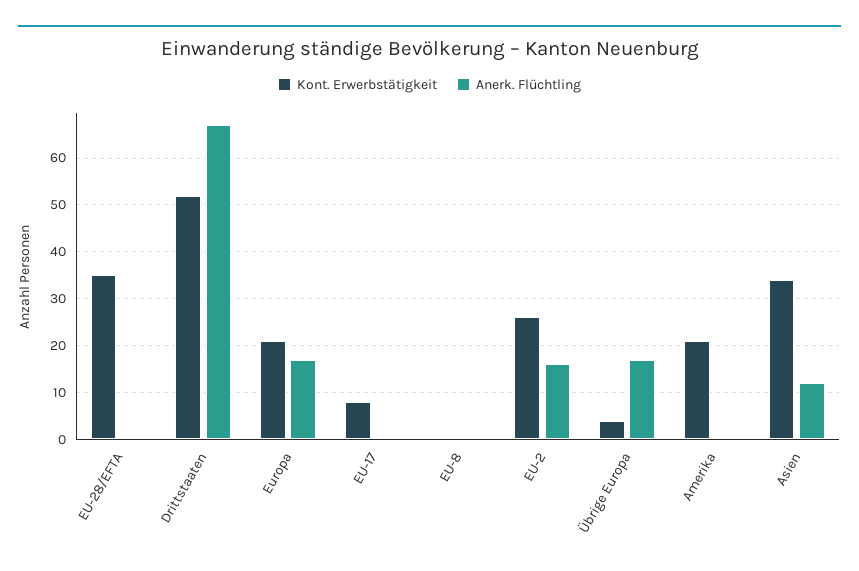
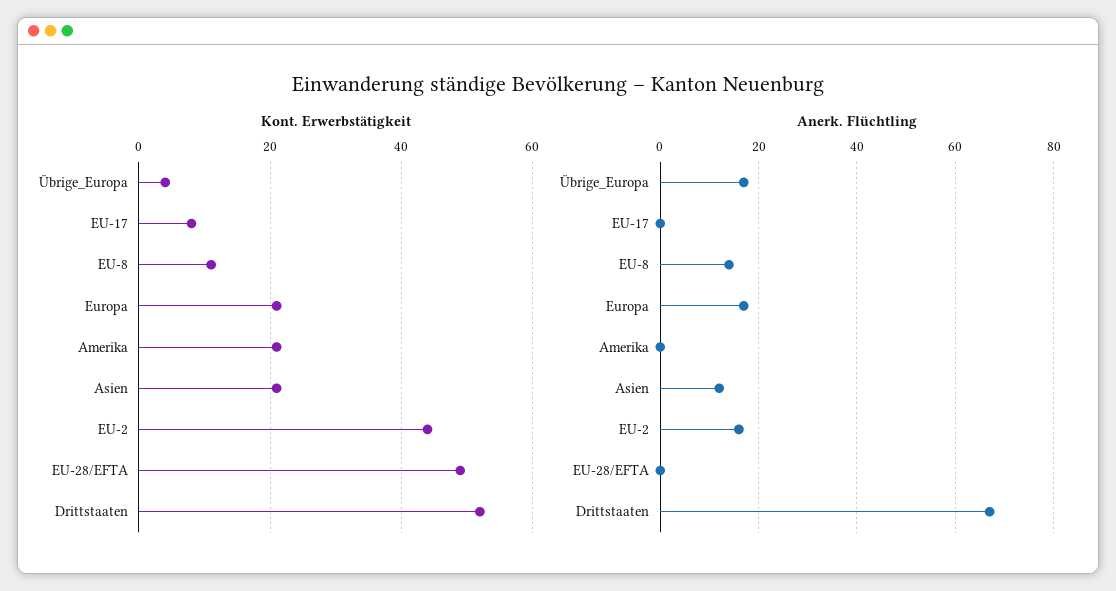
Kont. Erwerbstätigkeit, EU-28/EFTA: 35 -> 50
Kont. Erwerbstätigkeit, EU-8: 0 -> 10
Anerk. Flüchtling, EU-8: 0 -> 15
Kont. Erwerbstätigkeit, EU-2: 25 -> 45
Kont. Erwerbstätigkeit, Asien: 35 -> 20

